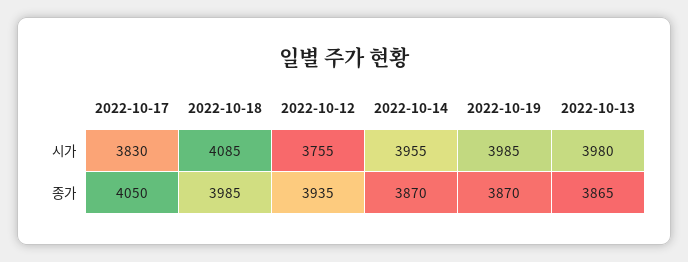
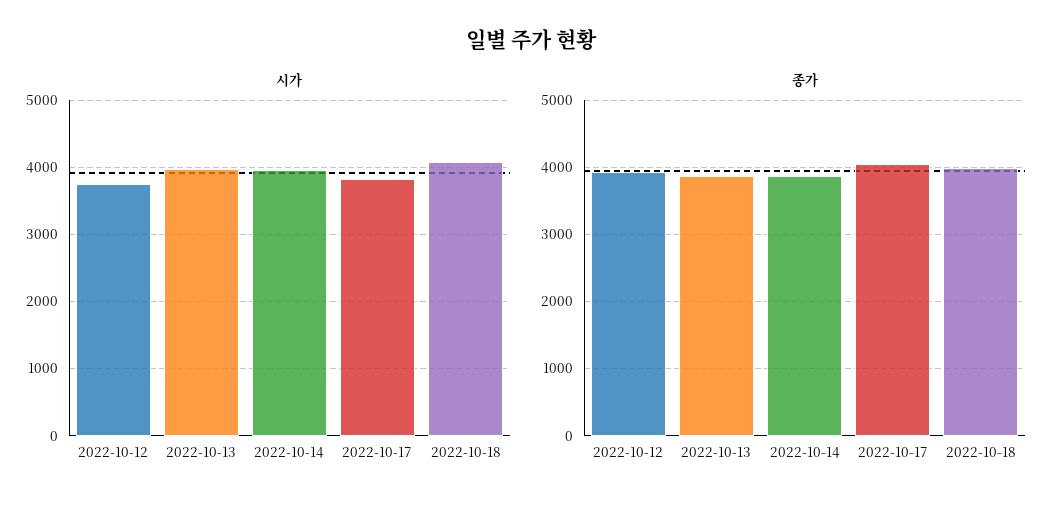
시가, 2022-10-19: 3985 -> none
종가, 2022-10-19: 3870 -> none

